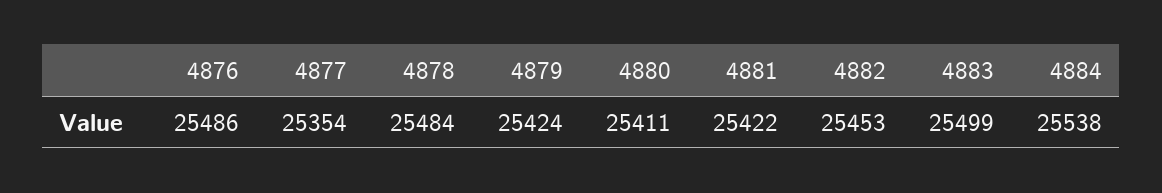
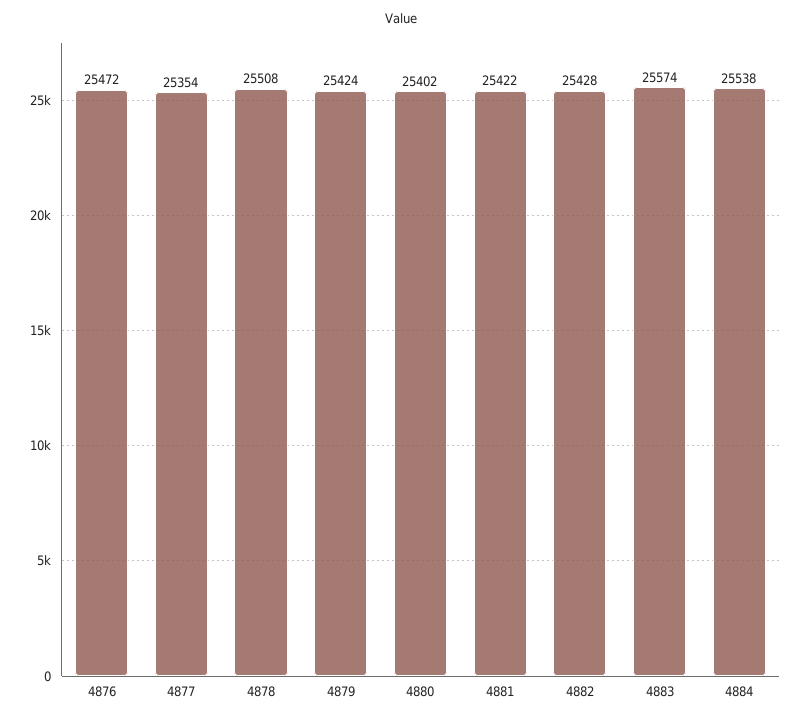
4876: 25486 -> 25472
4878: 25484 -> 25508
4880: 25411 -> 25402
4882: 25453 -> 25428
4883: 25499 -> 25574

